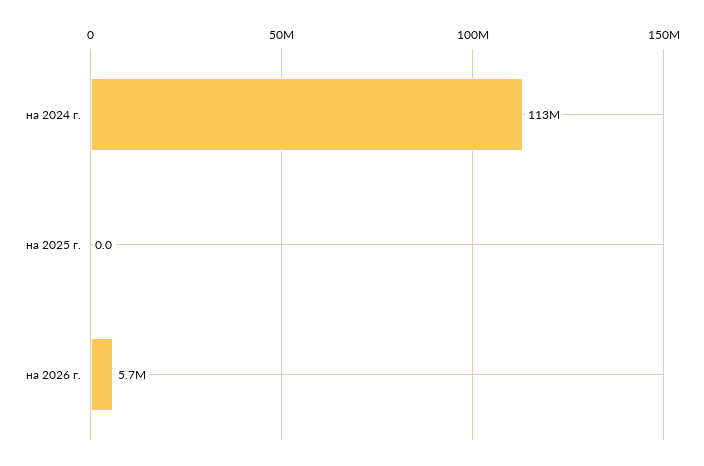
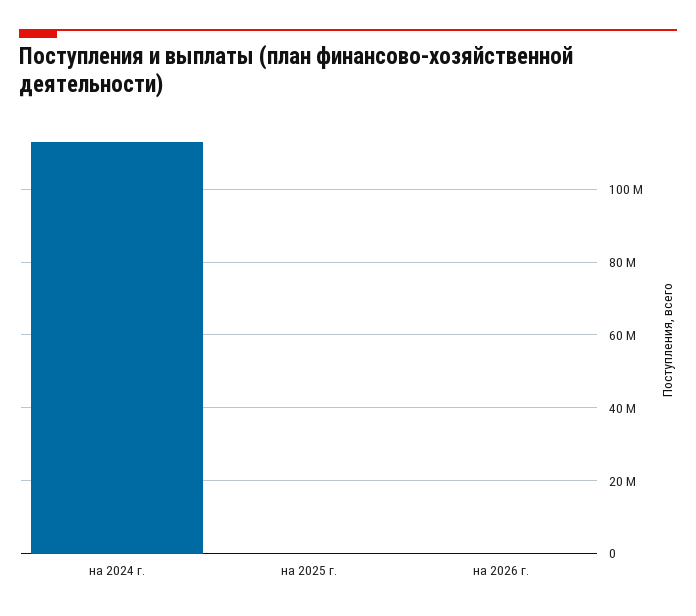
на 2026 г.: 5700000 -> 0

